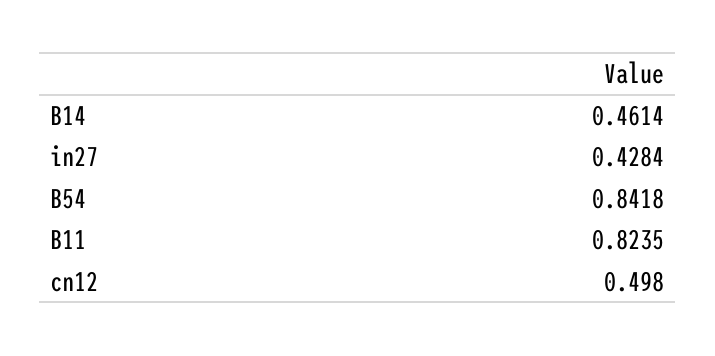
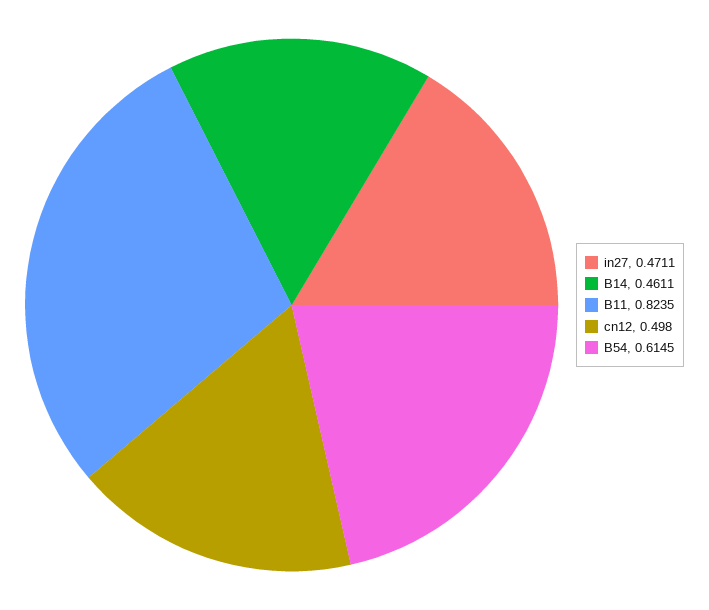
B14: 0.4614 -> 0.4611
in27: 0.4284 -> 0.4711
B54: 0.8418 -> 0.6145

